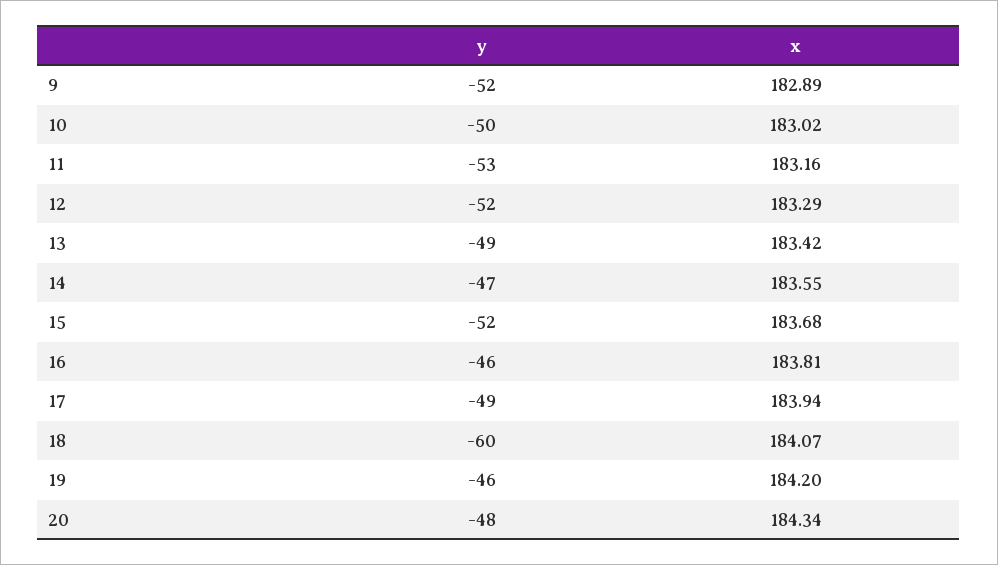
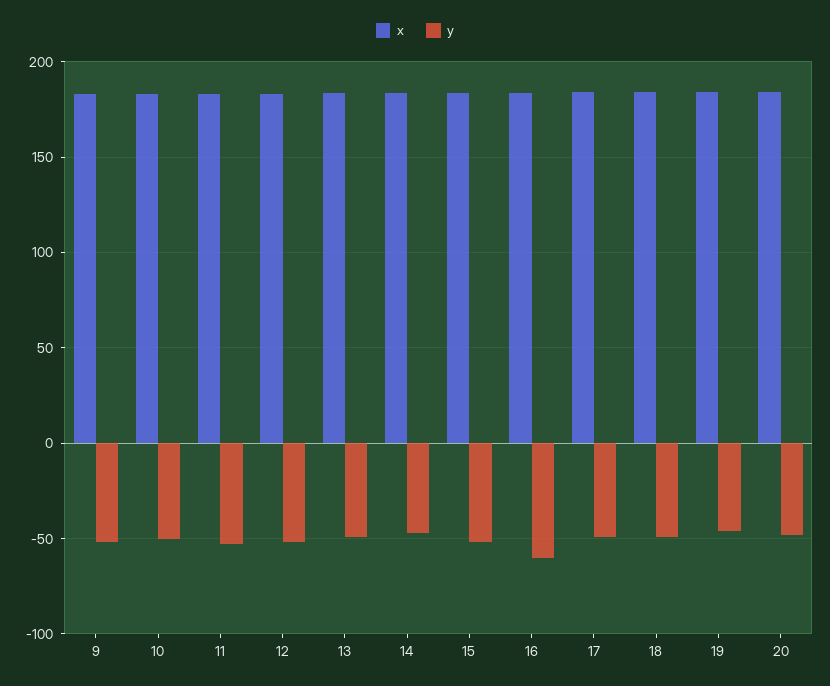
y, 16: -46 -> -60
y, 18: -60 -> -50

